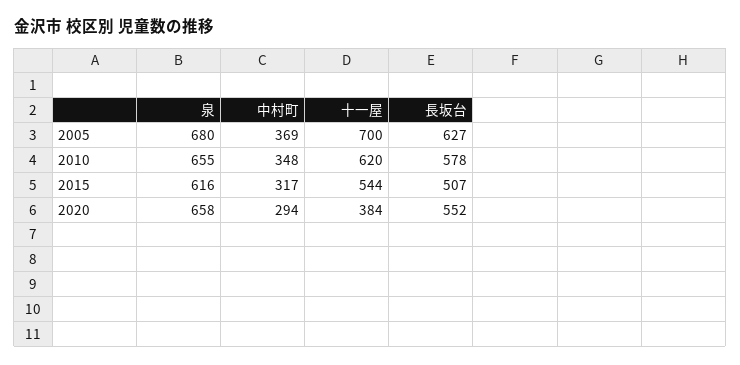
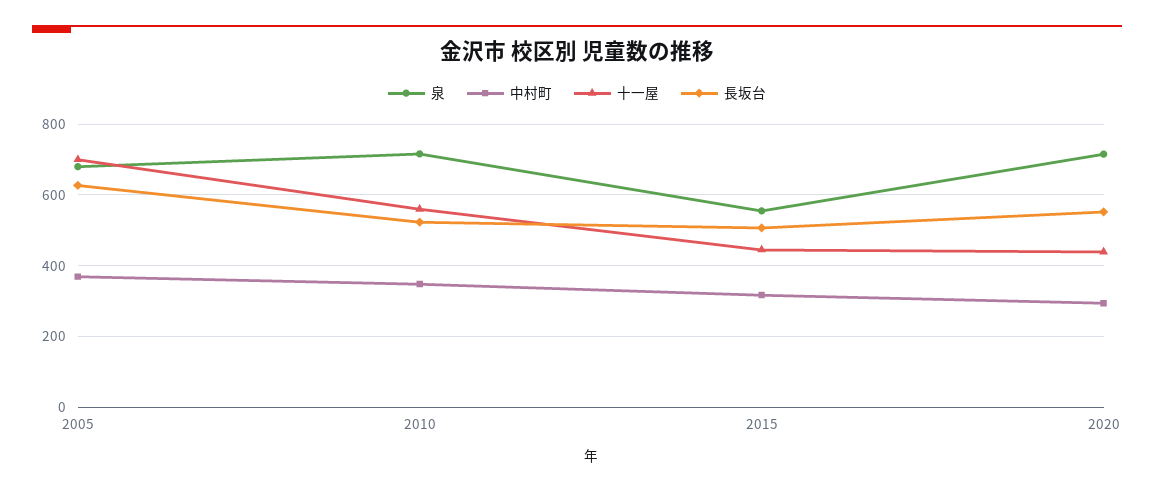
泉, 2010: 655 -> 720
十一屋, 2010: 620 -> 560
長坂台, 2010: 578 -> 520
泉, 2015: 616 -> 560
十一屋, 2015: 544 -> 440
泉, 2020: 658 -> 720
十一屋, 2020: 384 -> 440

